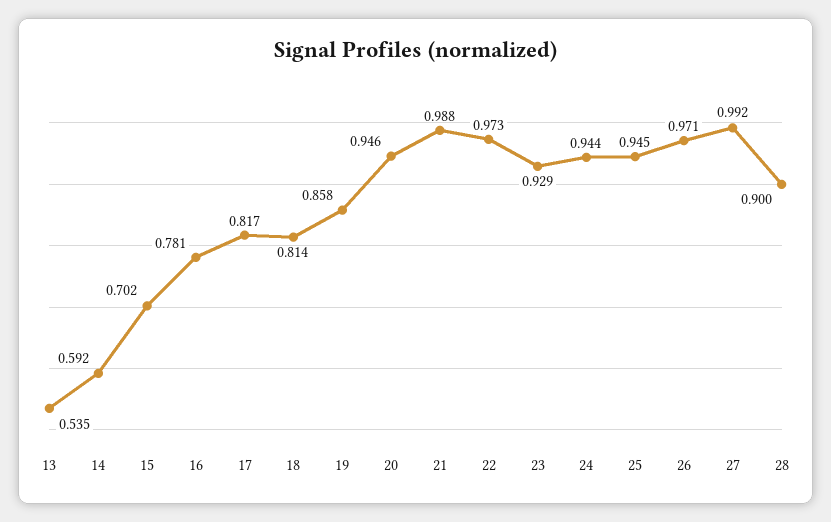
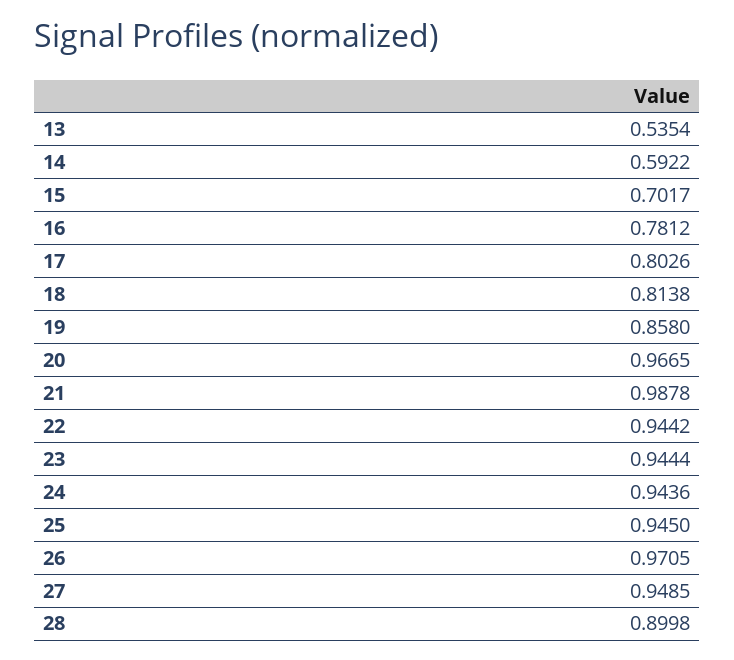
17: 0.817 -> 0.8026
20: 0.946 -> 0.9665
22: 0.973 -> 0.9442
23: 0.929 -> 0.9444
27: 0.992 -> 0.9485

